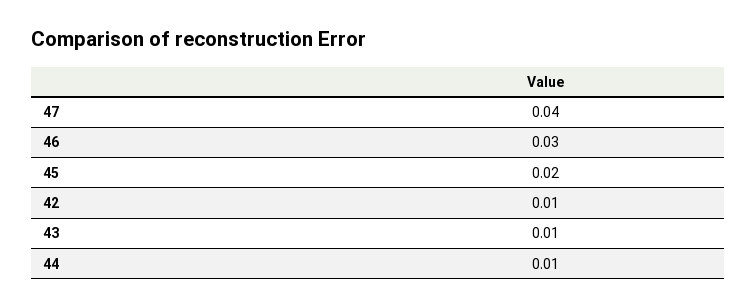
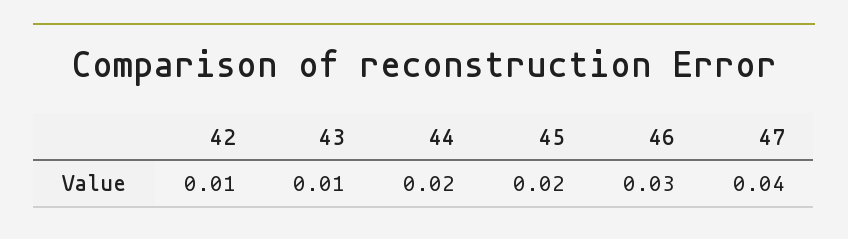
44: 0.01 -> 0.02

